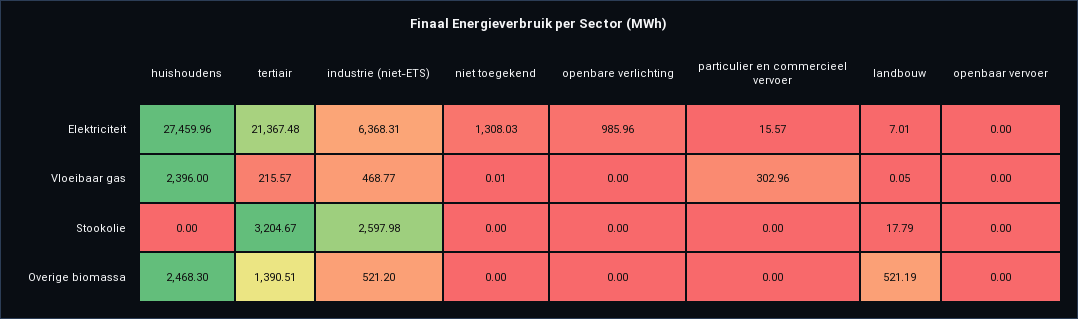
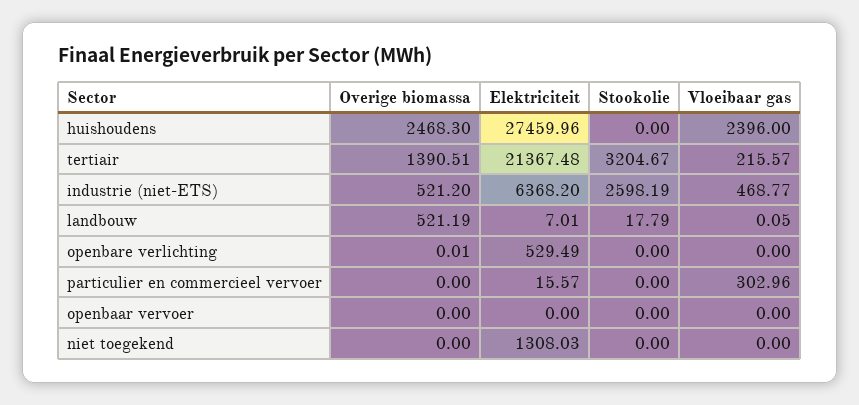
industrie (niet-ETS), Elektriciteit: 6368.31 -> 6368.2
openbare verlichting, Elektriciteit: 985.96 -> 529.49
niet toegekend, Vloeibaar gas: 0.01 -> 0
industrie (niet-ETS), Stookolie: 2597.98 -> 2598.19
openbare verlichting, Overige biomassa: 0 -> 0.01

